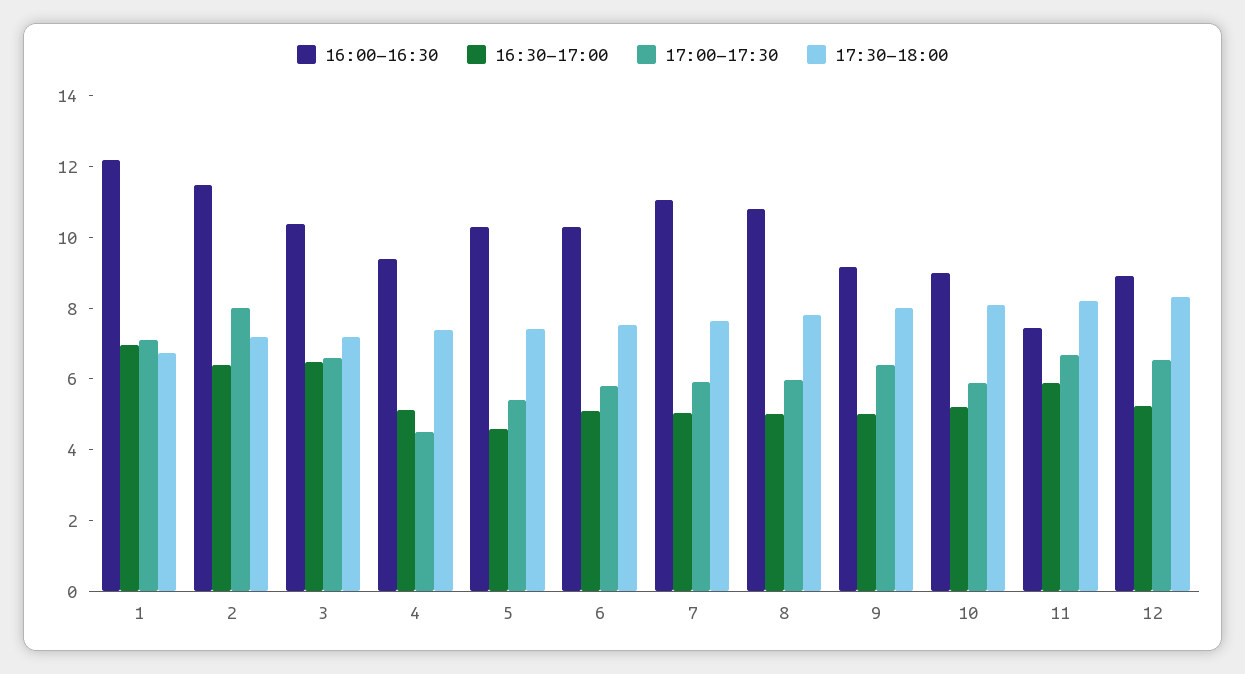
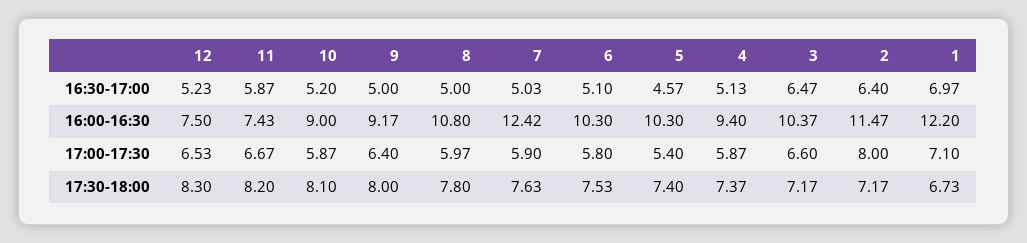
17:00-17:30, 4: 4.5 -> 5.87
16:00-16:30, 7: 11 -> 12.42
16:00-16:30, 12: 9 -> 7.5

